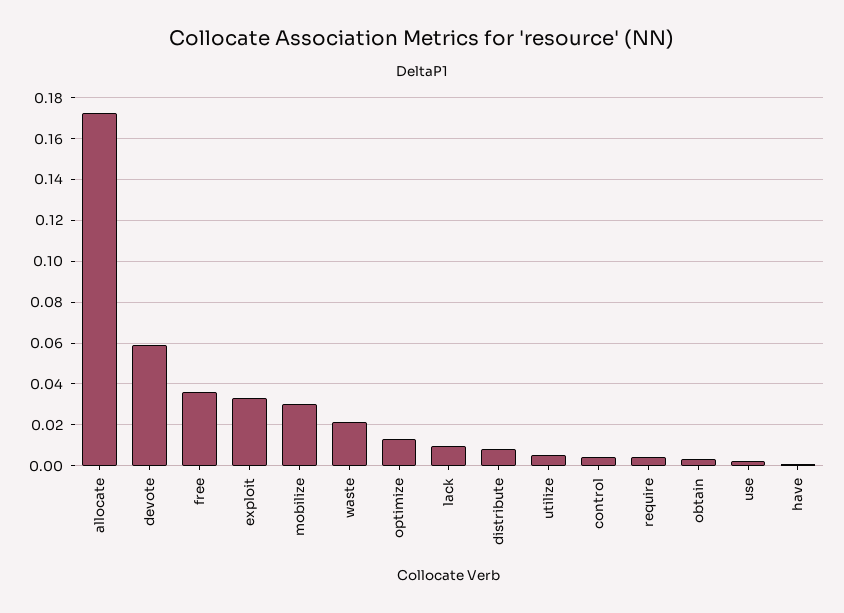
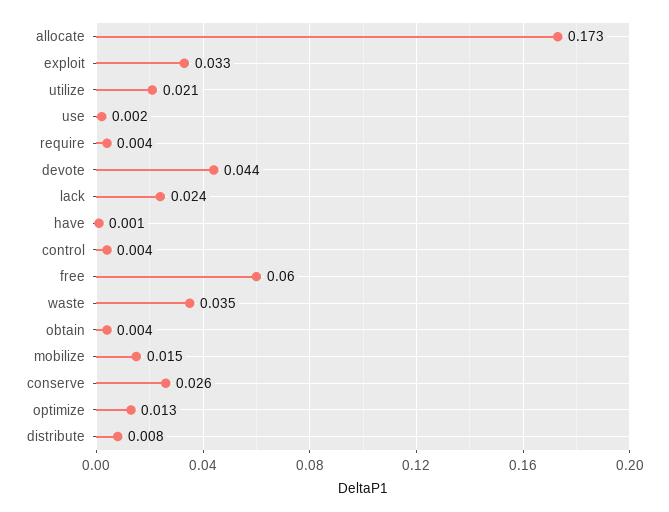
devote: 0.06 -> 0.044
free: 0.035 -> 0.06
mobilize: 0.03 -> 0.015
waste: 0.02 -> 0.035
lack: 0.01 -> 0.024
utilize: 0.005 -> 0.021
conserve: none -> 0.026

